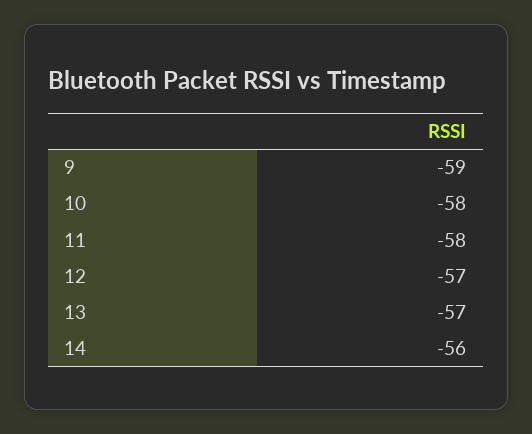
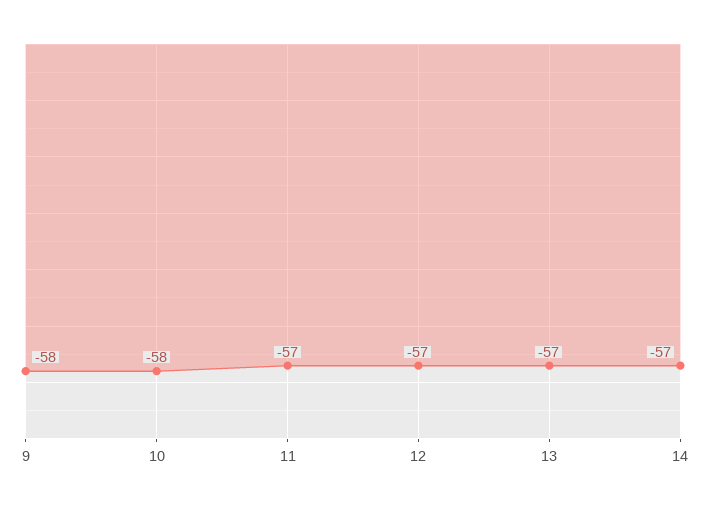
9: -59 -> -58
11: -58 -> -57
14: -56 -> -57

